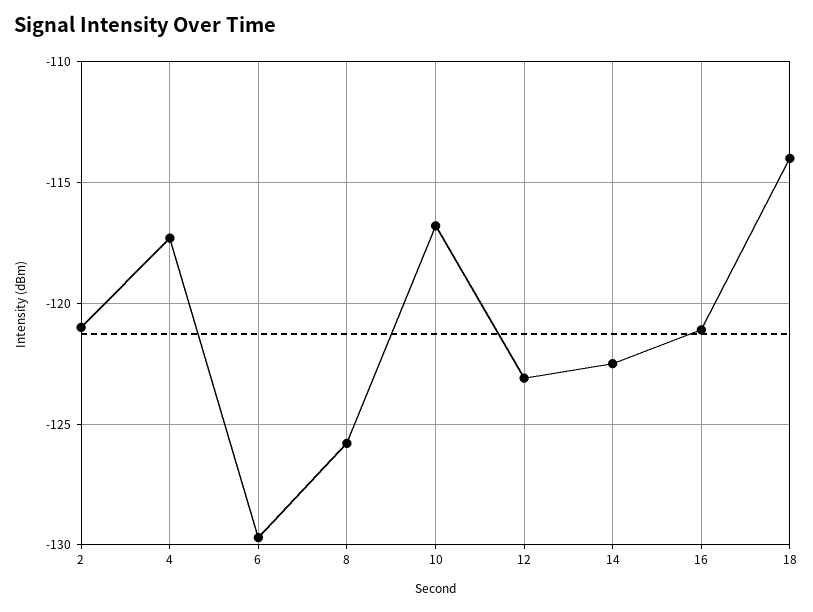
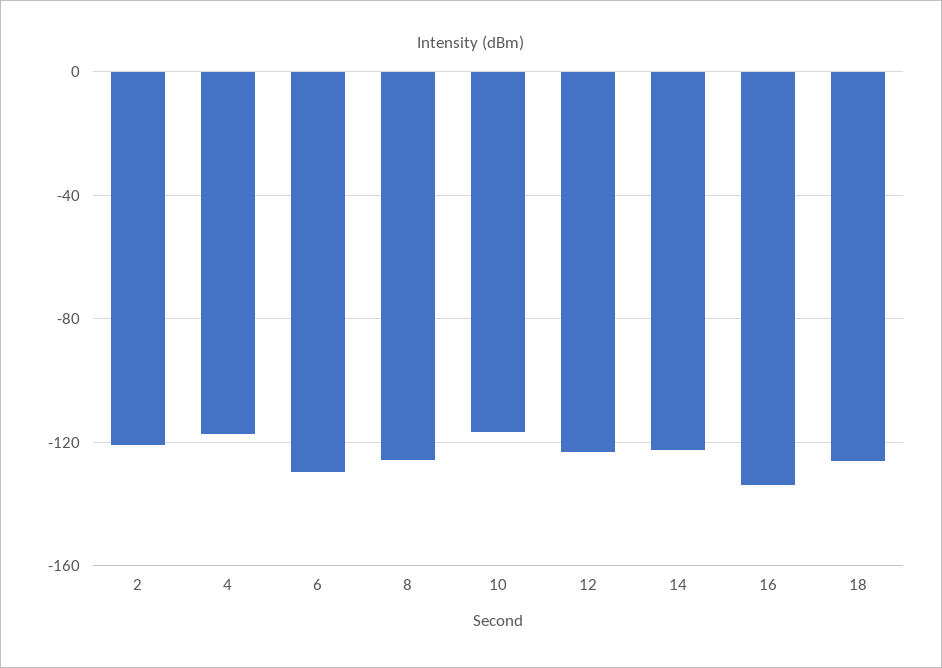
16: -121 -> -135
18: -114 -> -125

